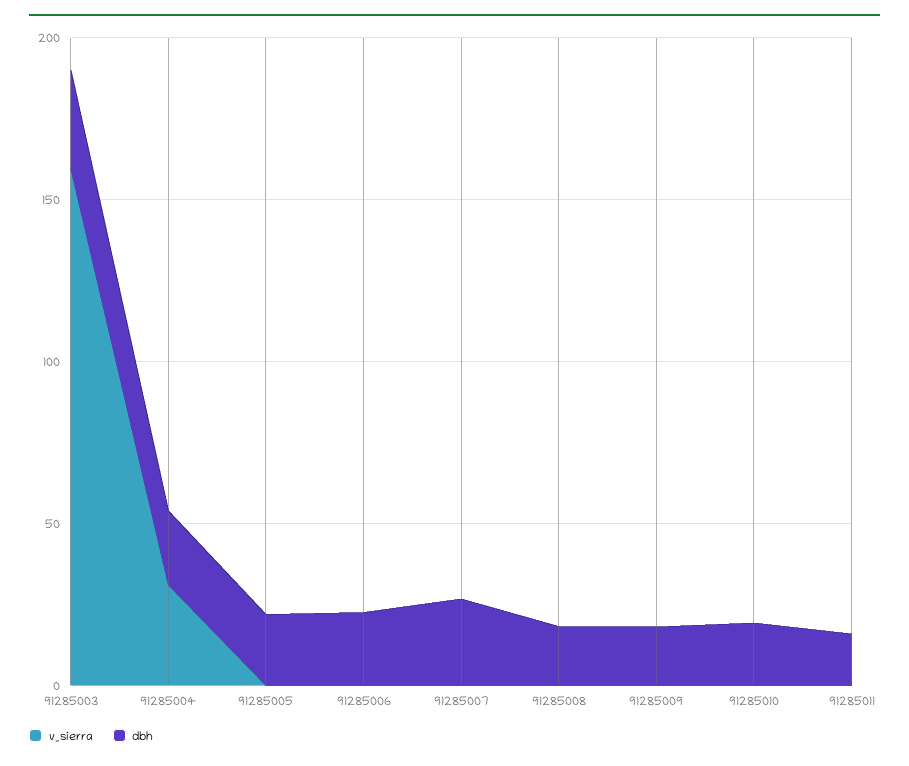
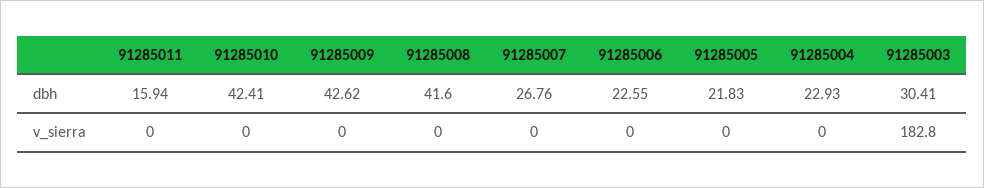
v_sierra, 91285003: 160 -> 182.8
v_sierra, 91285004: 30 -> 0
dbh, 91285008: 20 -> 41.6
dbh, 91285009: 20 -> 42.62
dbh, 91285010: 20 -> 42.41

